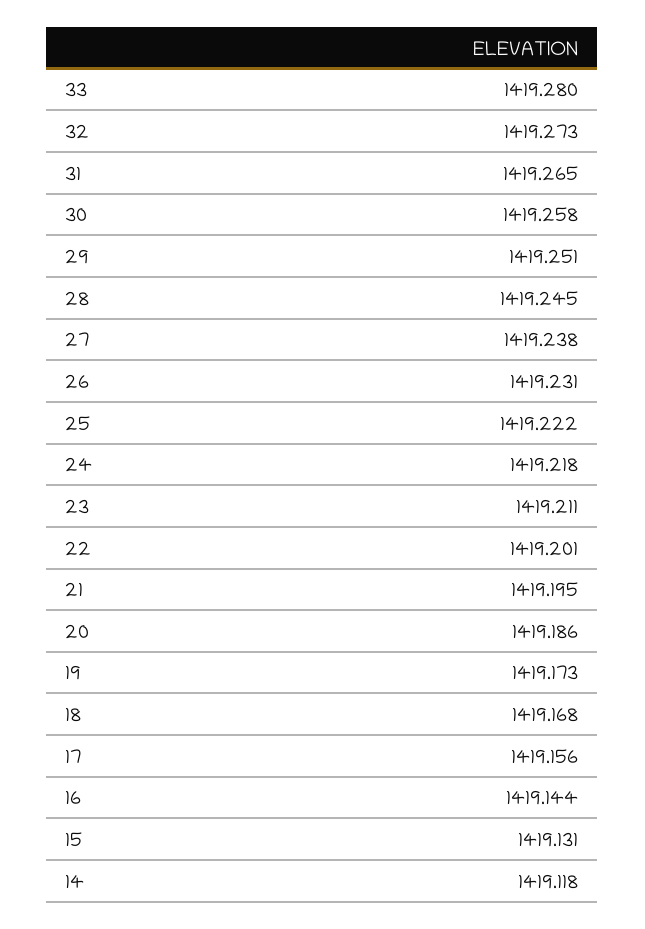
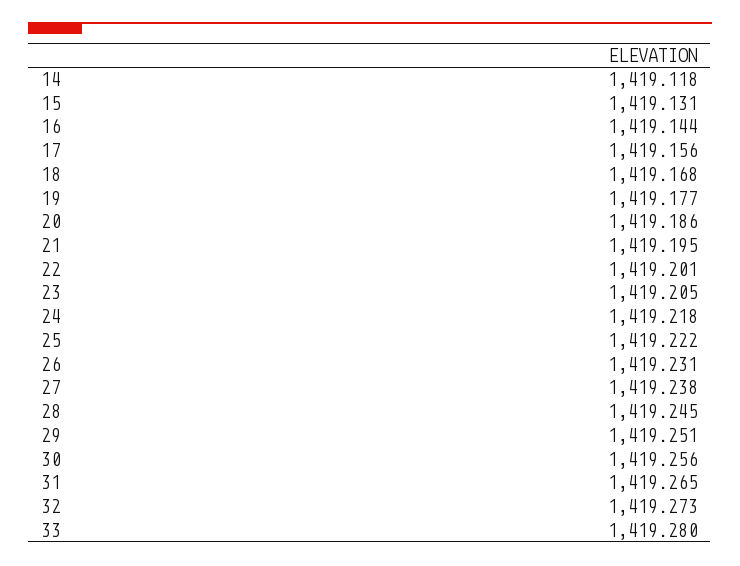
30: 1419.258 -> 1419.256
23: 1419.211 -> 1419.205
19: 1419.173 -> 1419.177

